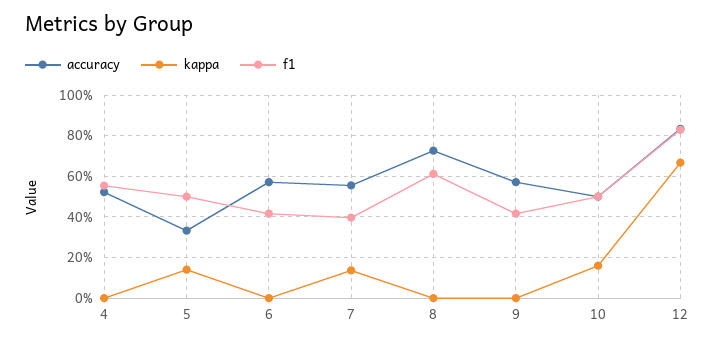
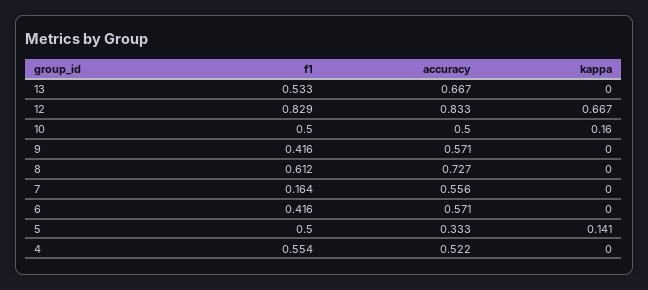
kappa, 7: 0.15 -> 0
f1, 7: 0.4 -> 0.164
f1, 13: none -> 0.533
accuracy, 13: none -> 0.667
kappa, 13: none -> 0

